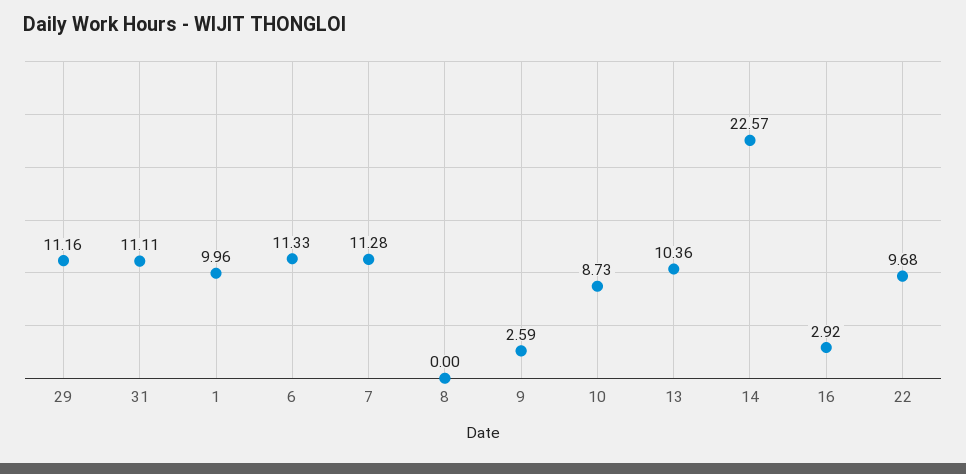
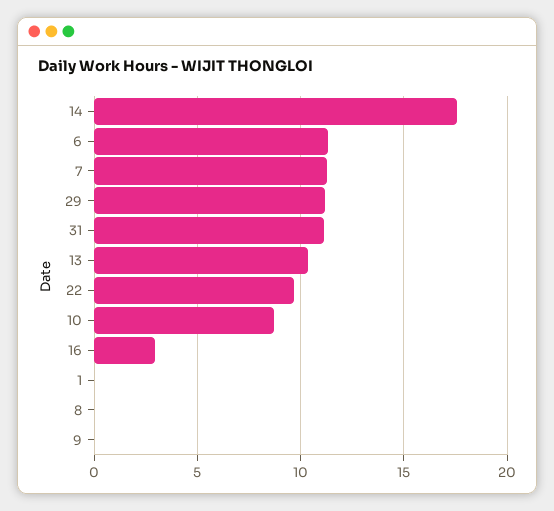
1: 9.96 -> 0
9: 2.59 -> 0
14: 22.57 -> 17.5

